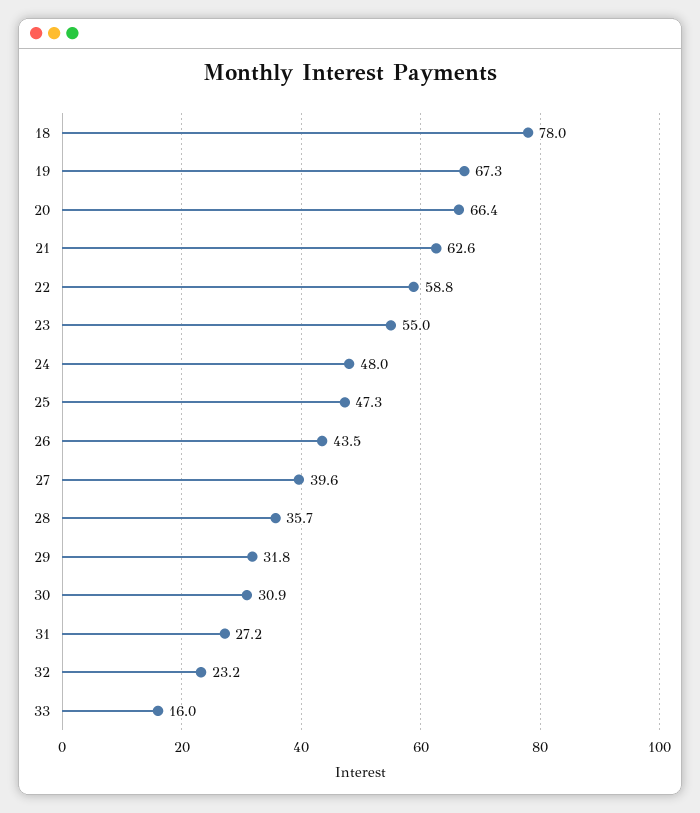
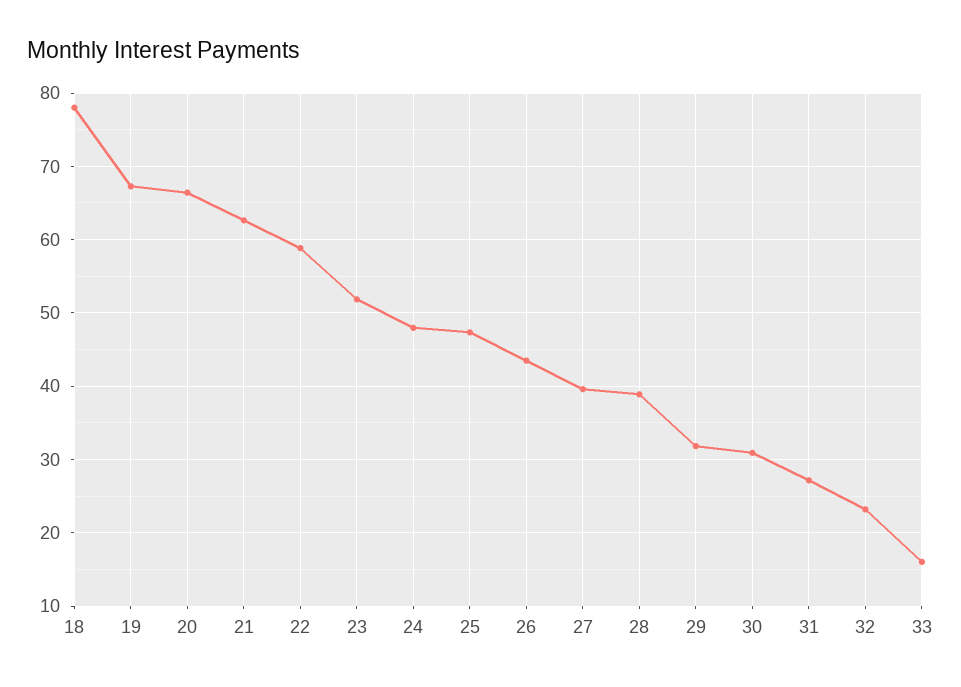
23: 55 -> 52
28: 35.7 -> 39

